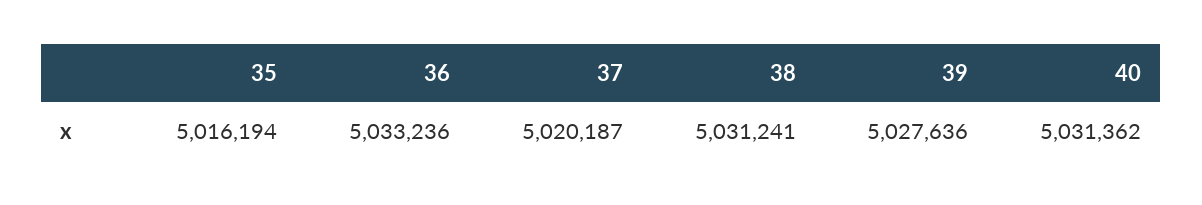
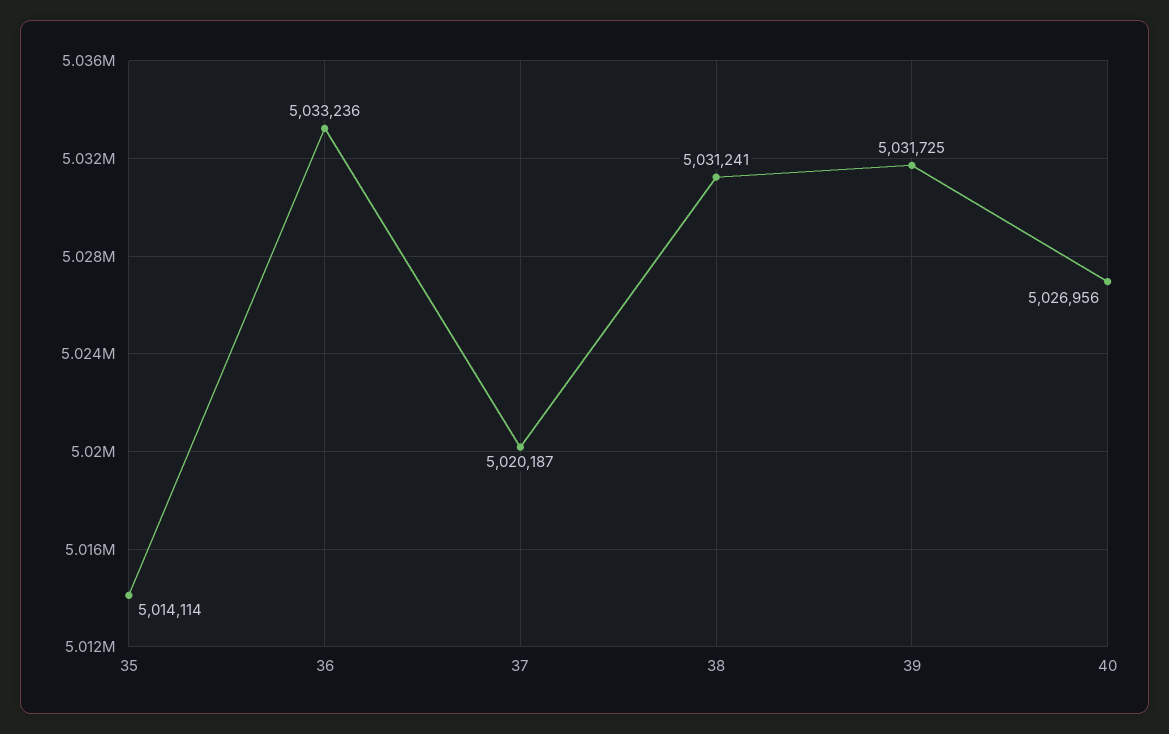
35: 5016194 -> 5014114
39: 5027636 -> 5031725
40: 5031362 -> 5026956

